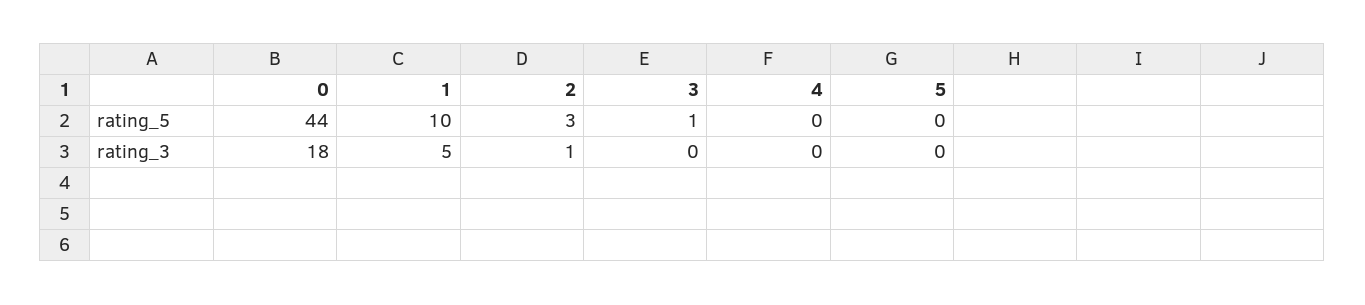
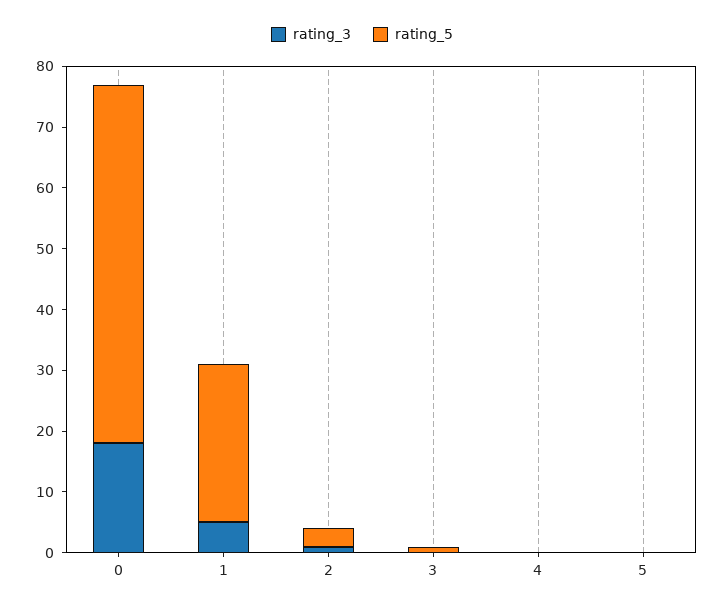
rating_5, 0: 44 -> 60
rating_5, 1: 10 -> 25

